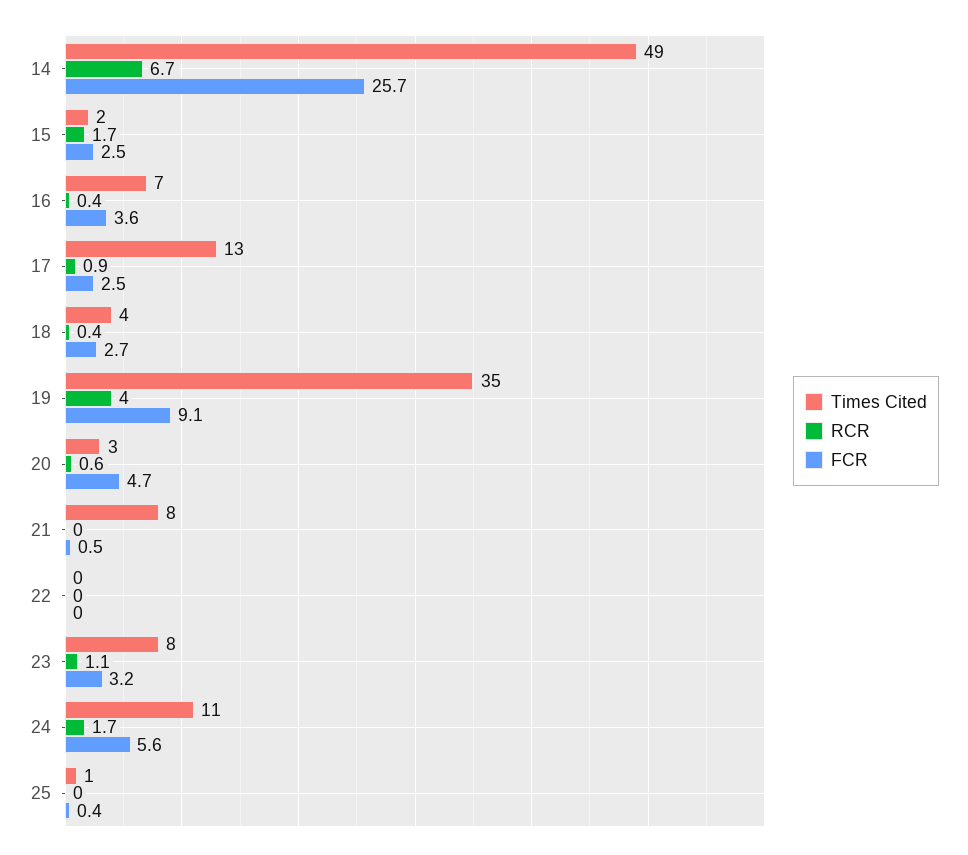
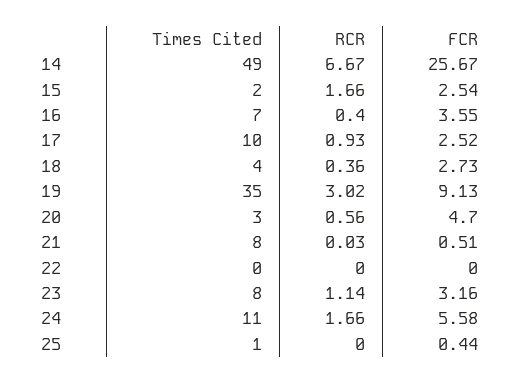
Times Cited, 17: 13 -> 10
RCR, 19: 4 -> 3.02

